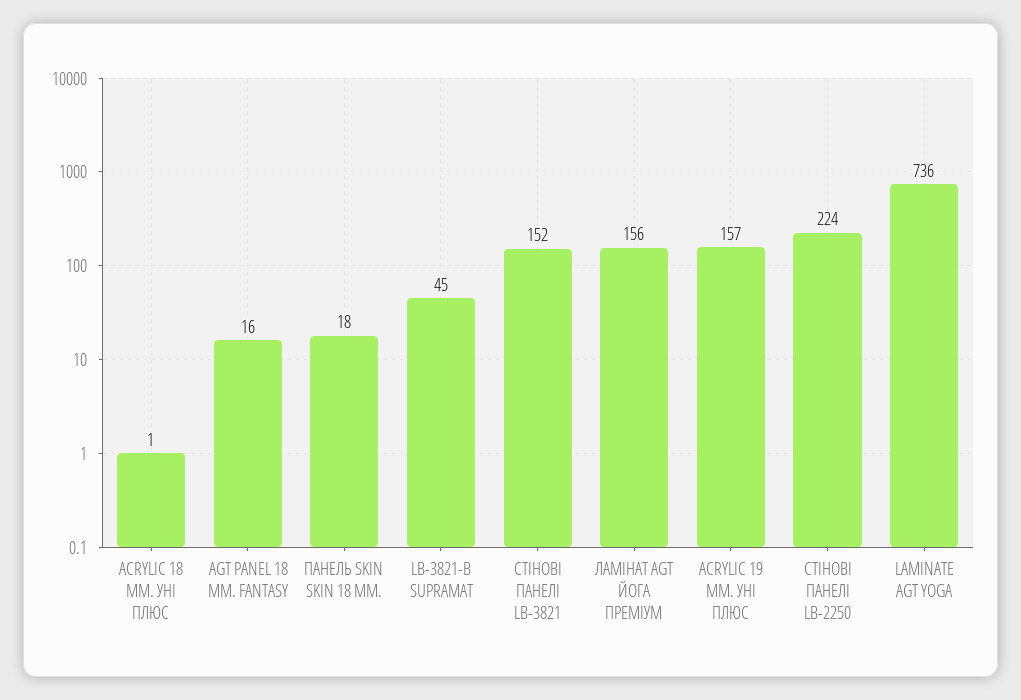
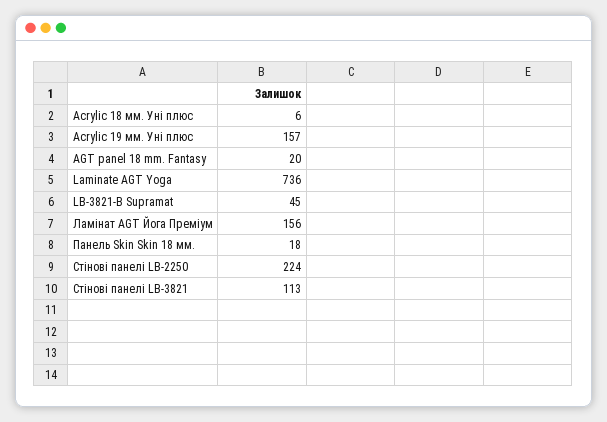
ACRYLIC 18 ММ. УНІ ПЛЮС: 1 -> 6
AGT PANEL 18 MM. FANTASY: 16 -> 20
СТІНОВІ ПАНЕЛІ LB-3821: 152 -> 113

